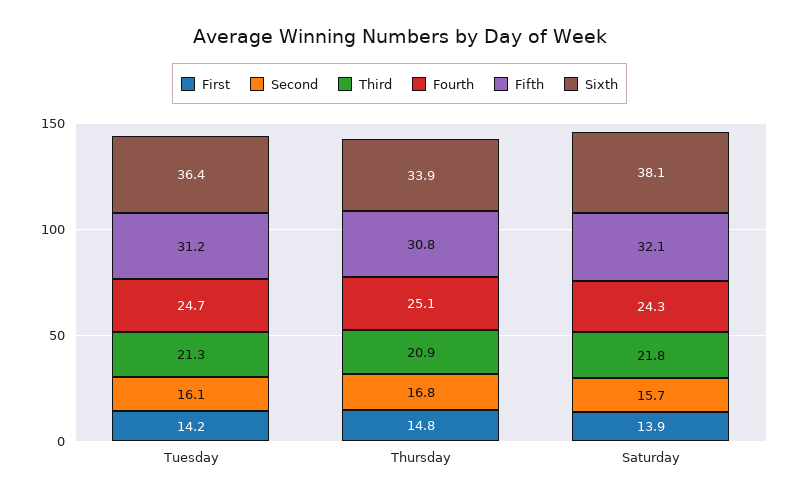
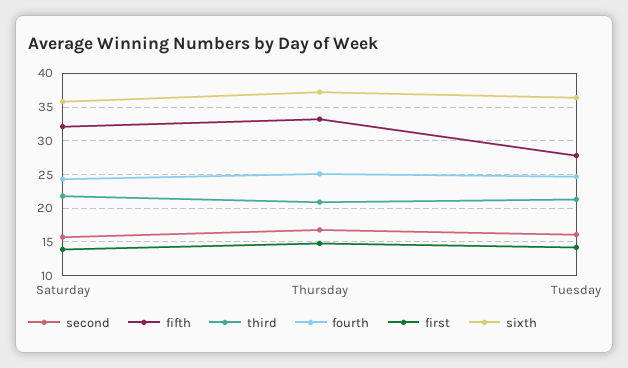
Fifth, Tuesday: 31.2 -> 28
Fifth, Thursday: 30.8 -> 33
Sixth, Thursday: 33.9 -> 37
Sixth, Saturday: 38.1 -> 36

